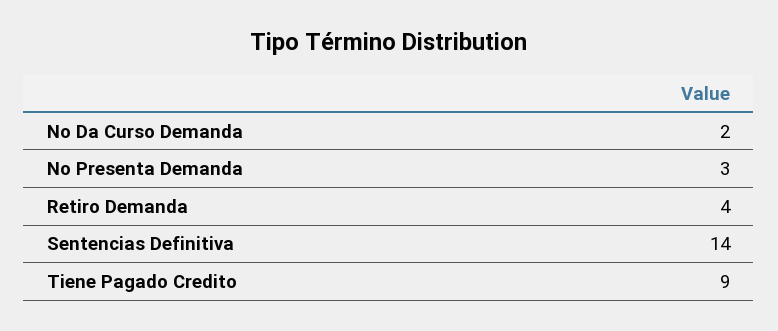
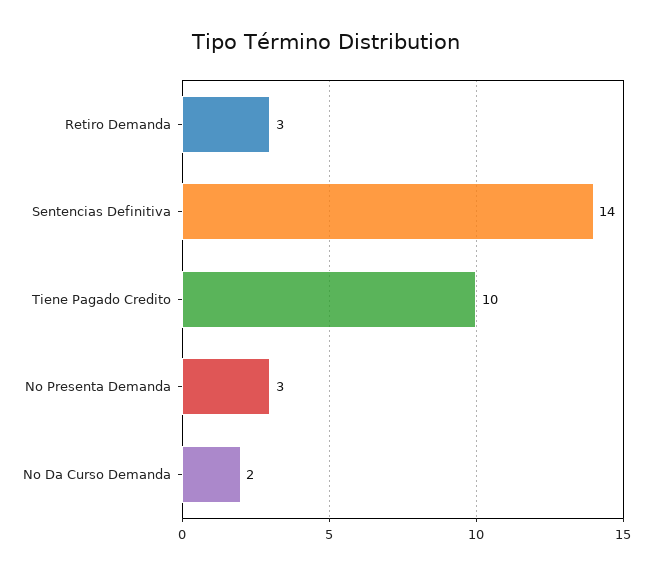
Retiro Demanda: 4 -> 3
Tiene Pagado Credito: 9 -> 10

